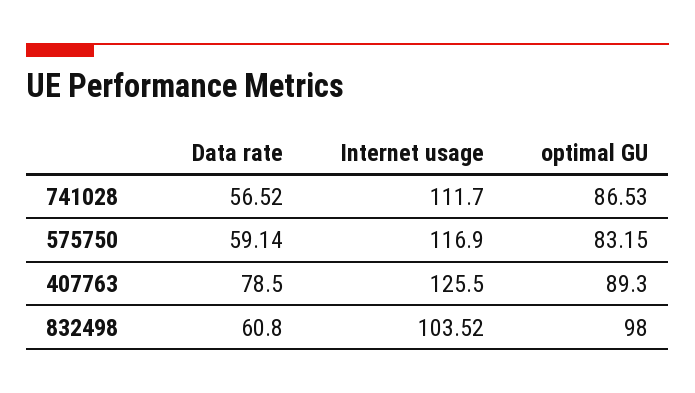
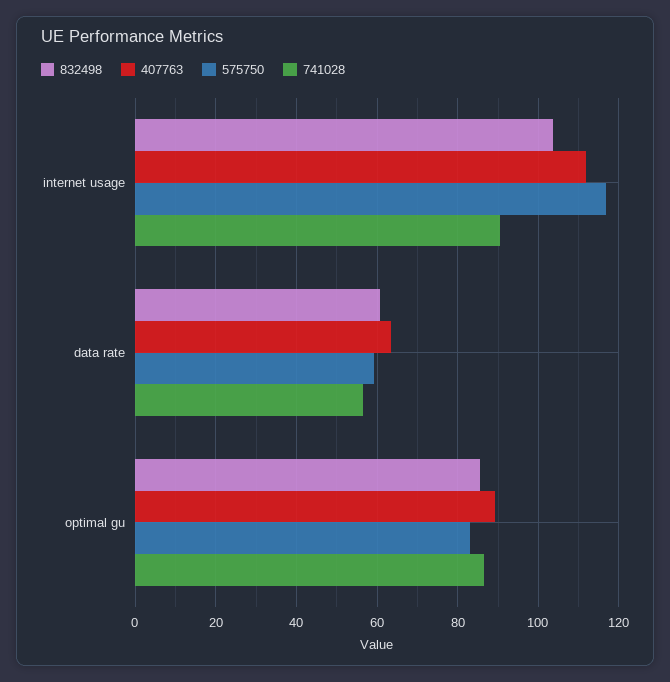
741028, Internet usage: 111.7 -> 90
407763, Data rate: 78.5 -> 64
407763, Internet usage: 125.5 -> 112
832498, optimal GU: 98 -> 86

